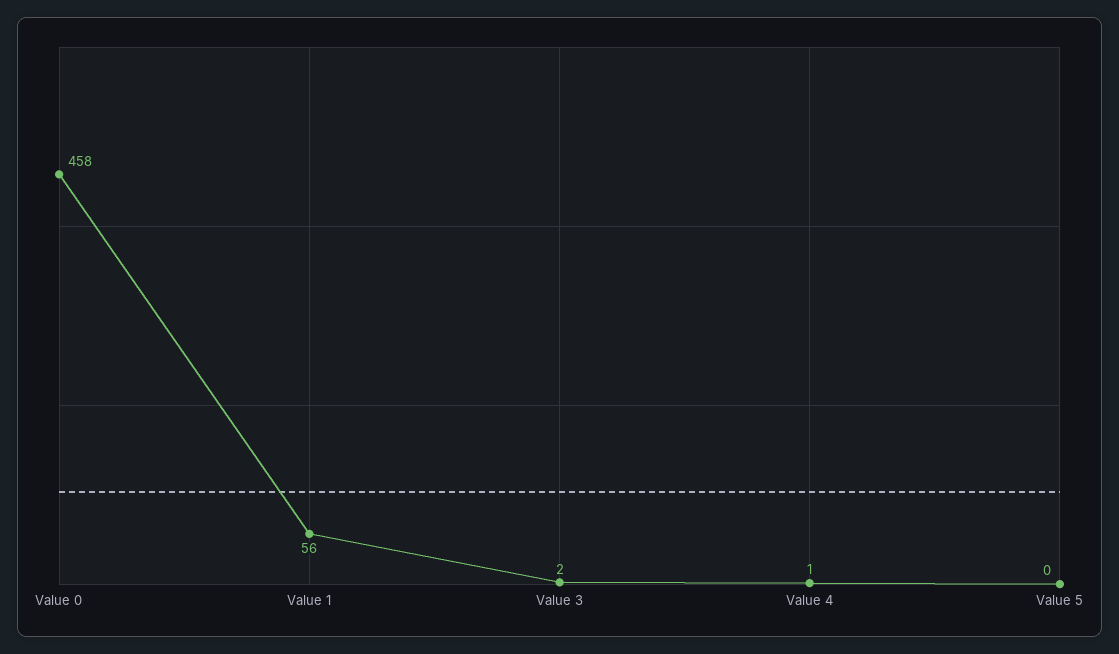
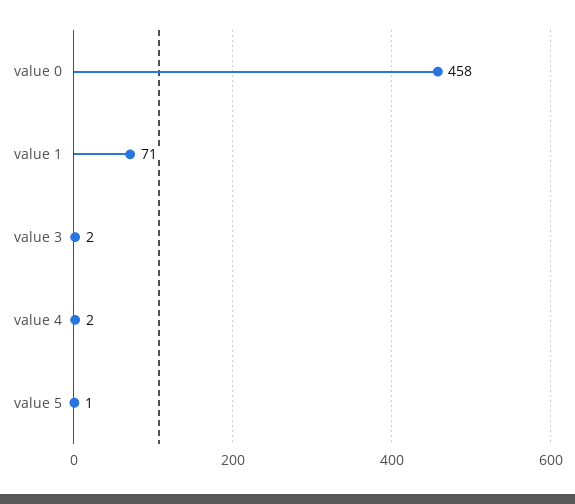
Value 1: 56 -> 71
Value 4: 1 -> 2
Value 5: 0 -> 1

